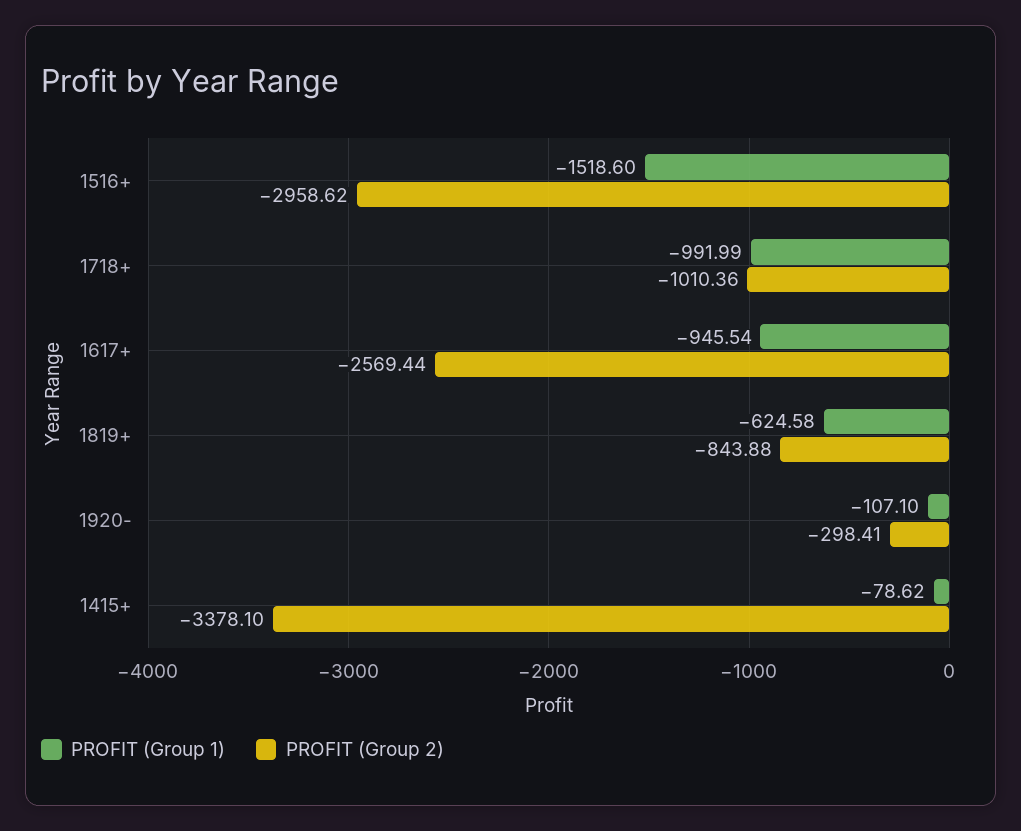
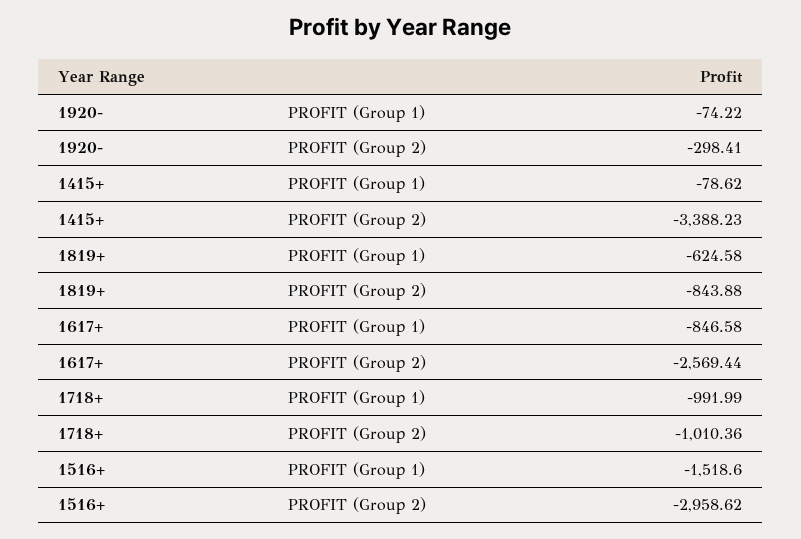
PROFIT (Group 1), 1617+: -945.54 -> -846.58
PROFIT (Group 1), 1920-: -107.1 -> -74.22
PROFIT (Group 2), 1415+: -3378.1 -> -3388.23

